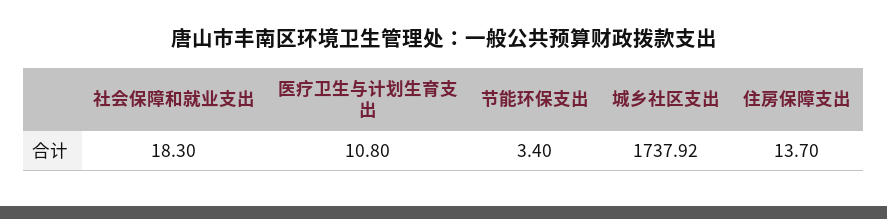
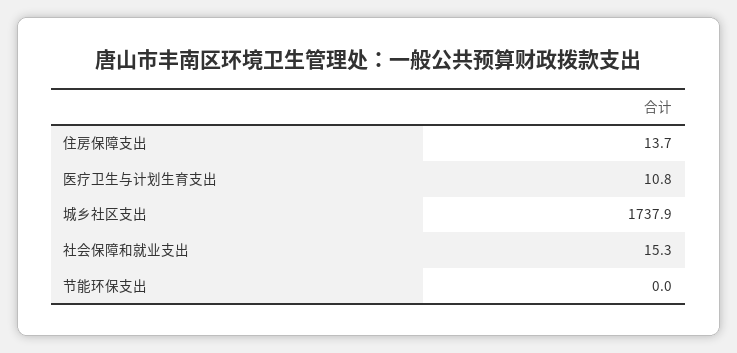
社会保障和就业支出: 18.3 -> 15.3
节能环保支出: 3.4 -> 0

